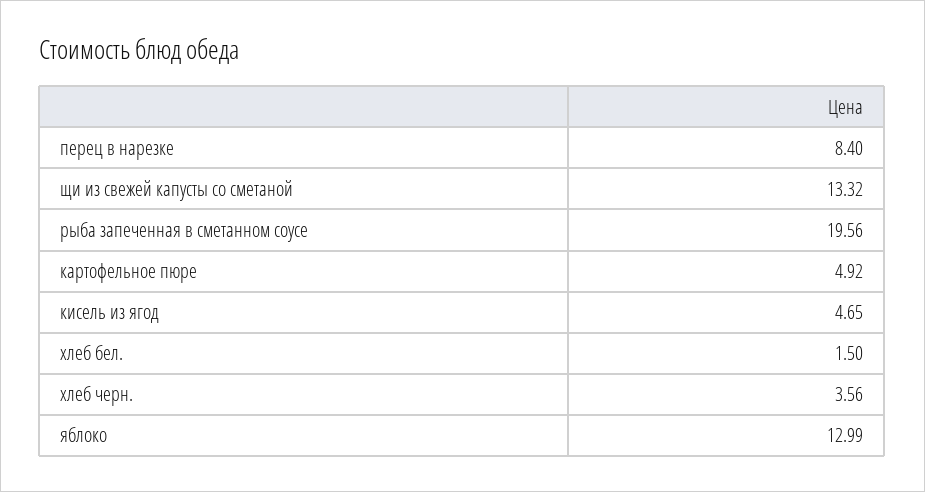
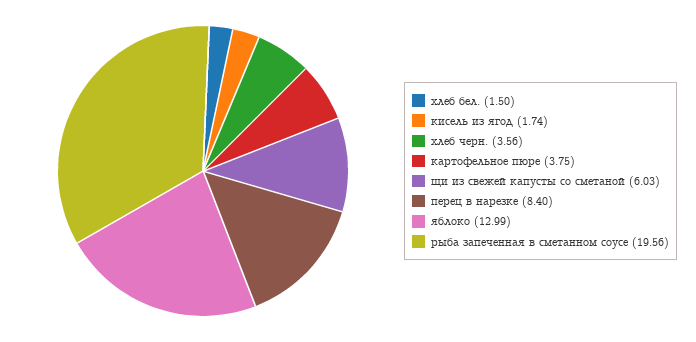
щи из свежей капусты со сметаной: 13.32 -> 6.03
картофельное пюре: 4.92 -> 3.75
кисель из ягод: 4.65 -> 1.74

